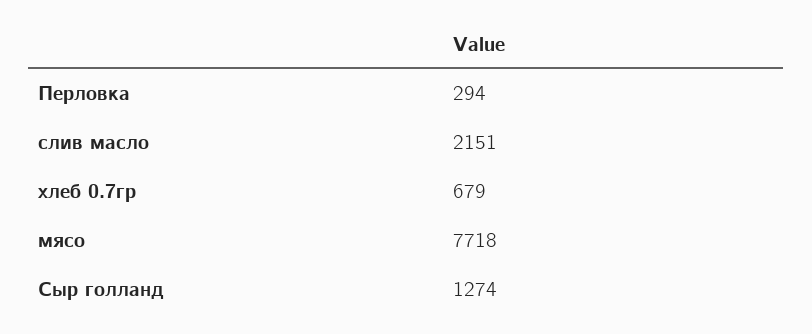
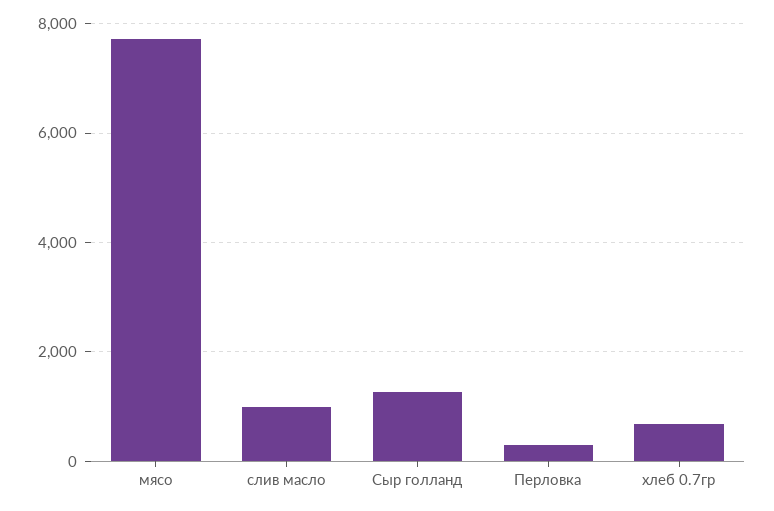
слив масло: 2151 -> 1000

